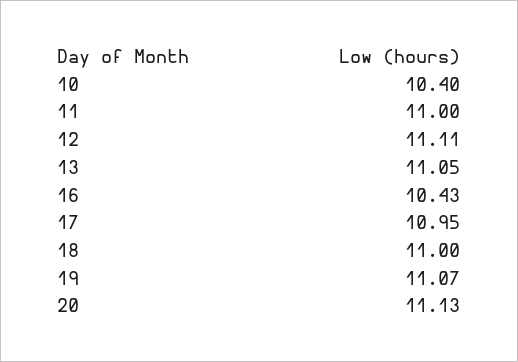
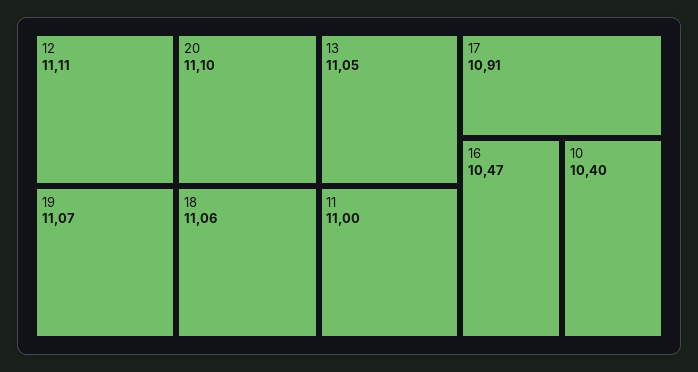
16: 10.43 -> 10.47
17: 10.95 -> 10.91
18: 11 -> 11.06
20: 11.13 -> 11.1

